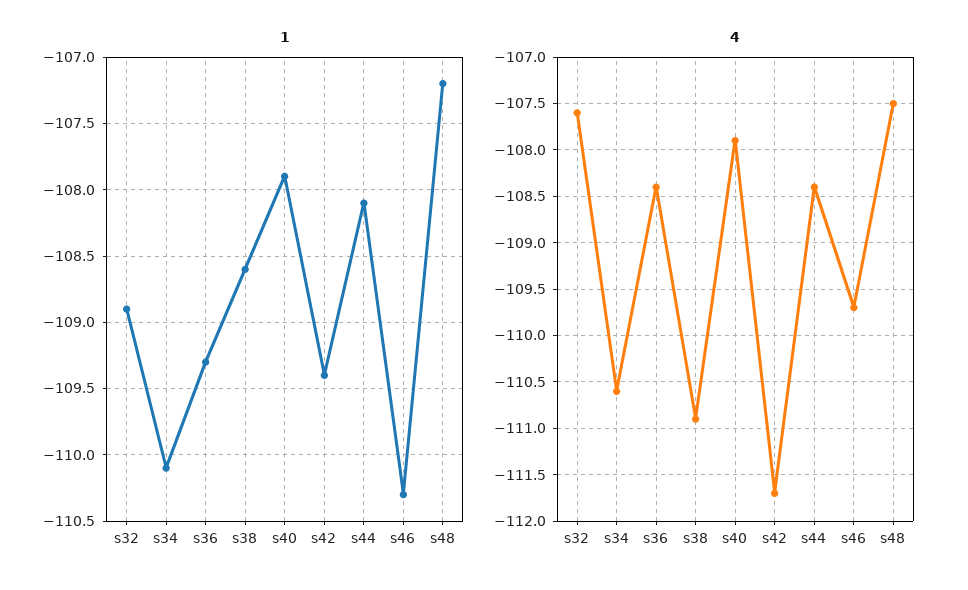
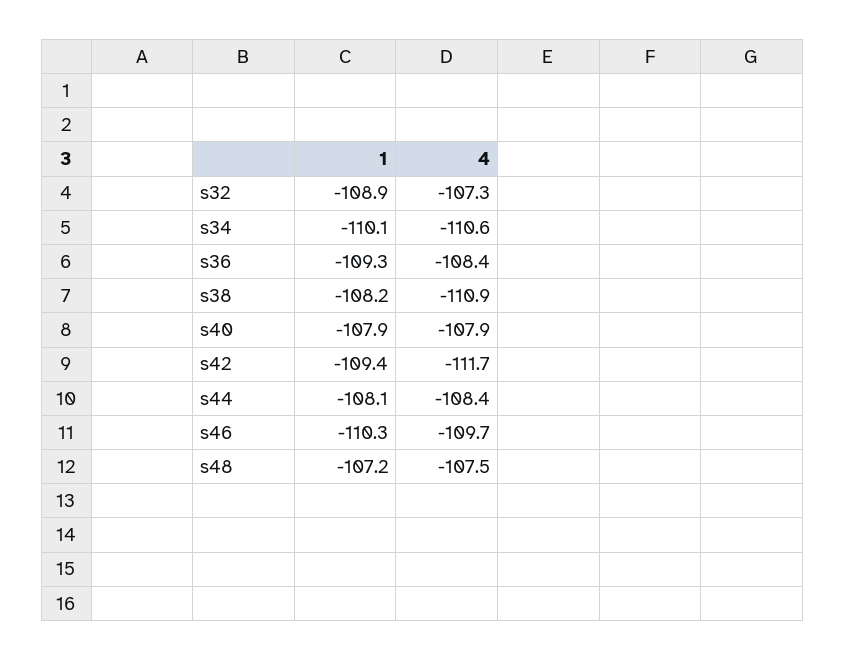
1, s38: -108.6 -> -108.2
4, s32: -107.6 -> -107.3

